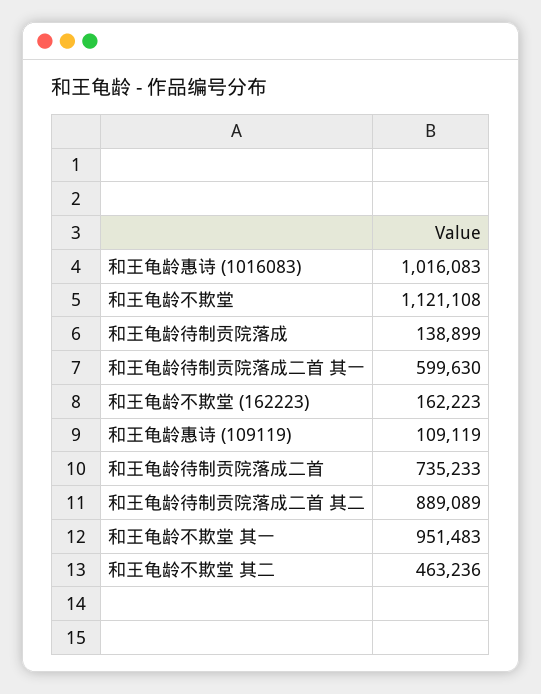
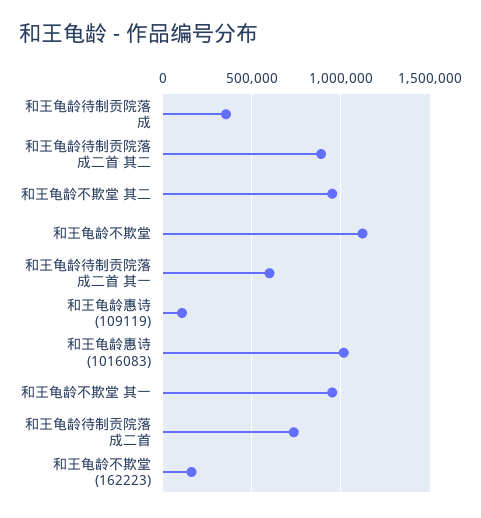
和王龟龄待制贡院落成: 138899 -> 350000
和王龟龄不欺堂 其二: 463236 -> 950000

